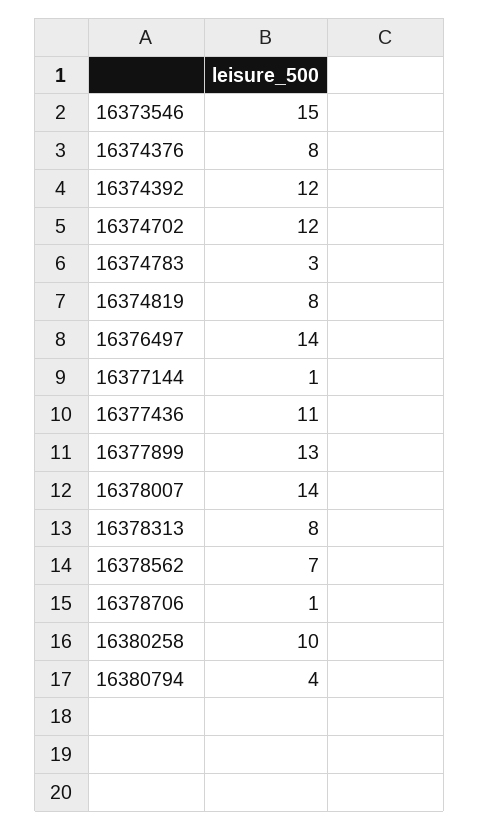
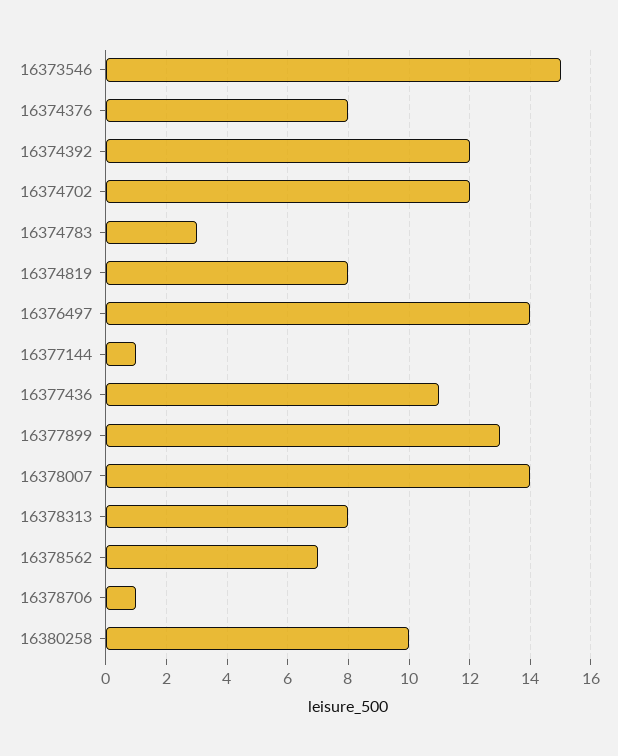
16380794: 4 -> none

